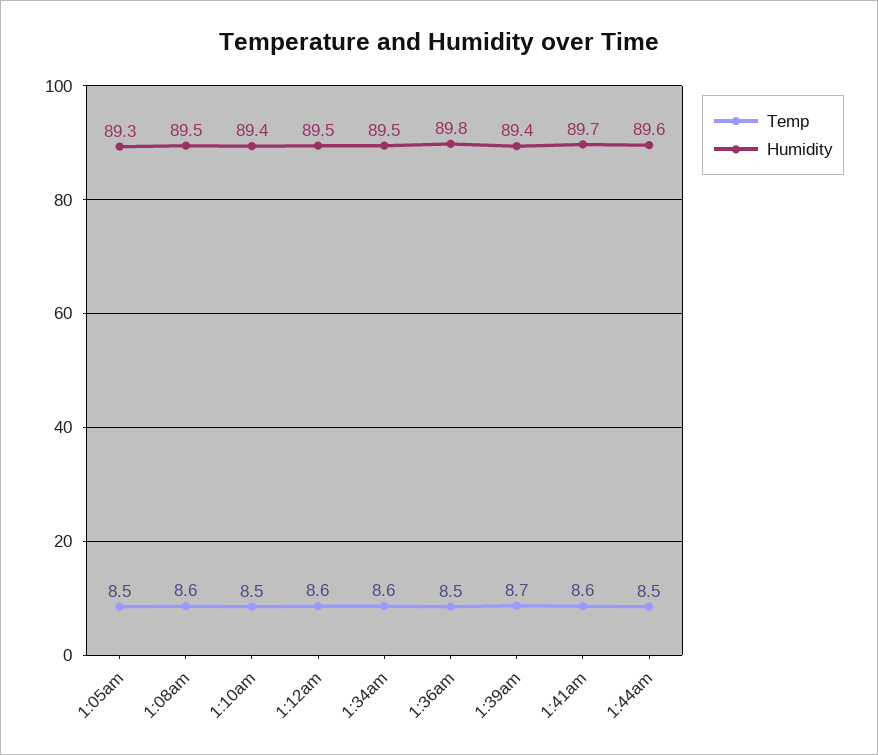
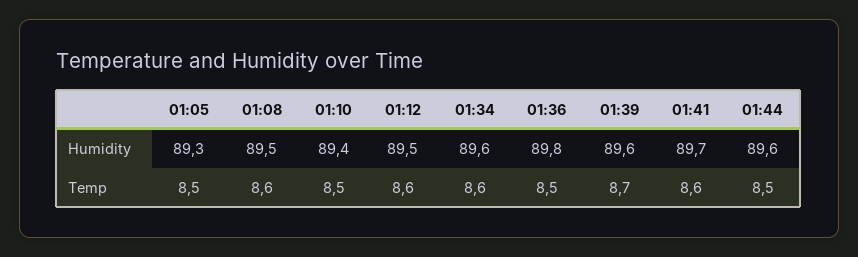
Humidity, 1:34am: 89.5 -> 89.6
Humidity, 1:39am: 89.4 -> 89.6

